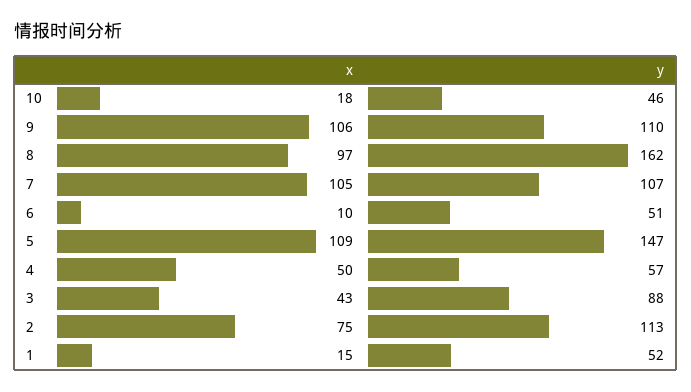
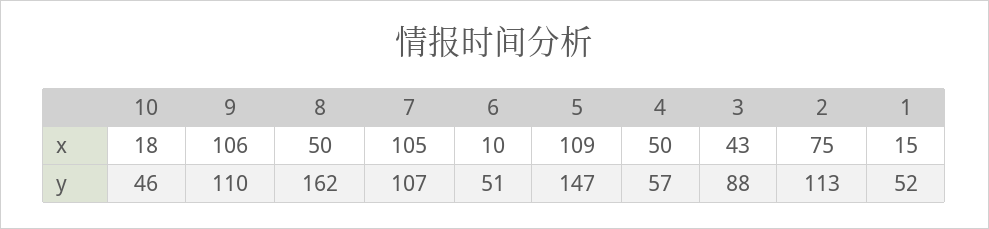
x, 8: 97 -> 50

